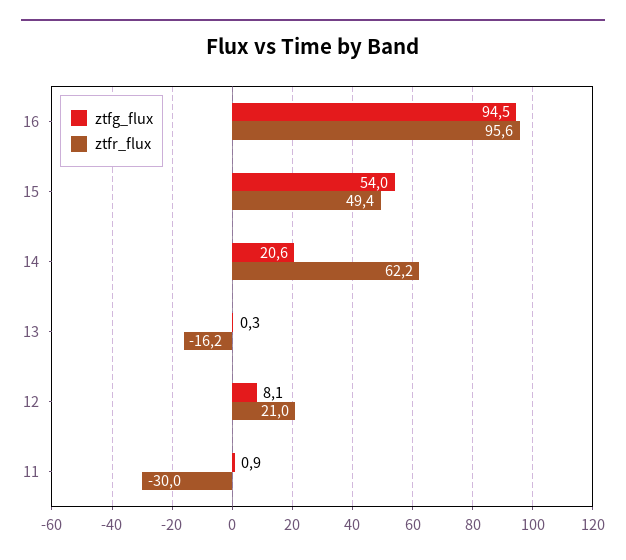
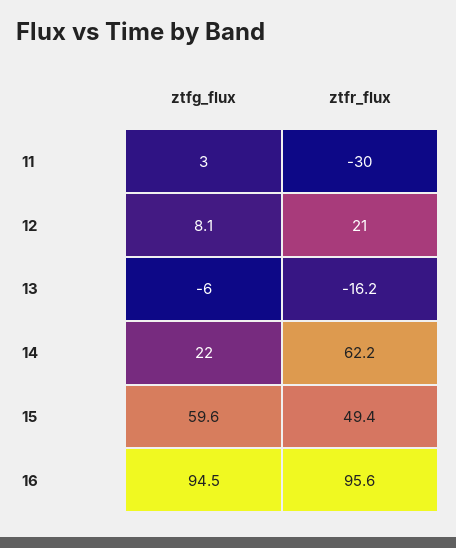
ztfg_flux, 15: 54 -> 59.6
ztfg_flux, 14: 20.6 -> 22
ztfg_flux, 13: 0.3 -> -6
ztfg_flux, 11: 0.9 -> 3

